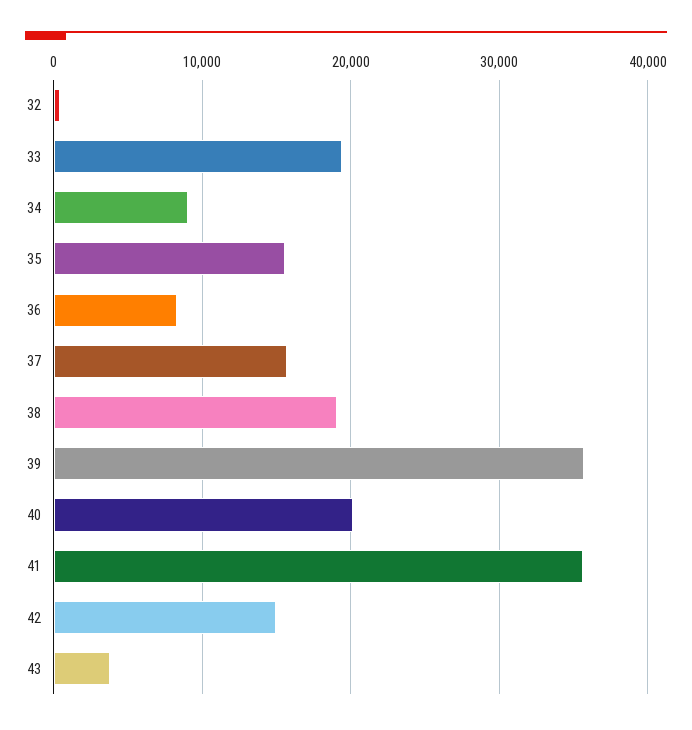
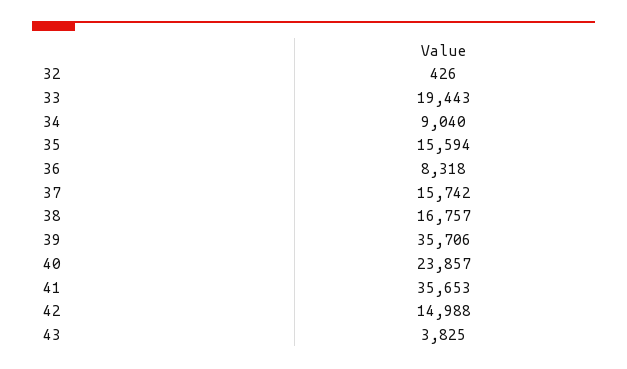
38: 19000 -> 16757
40: 20000 -> 23857

